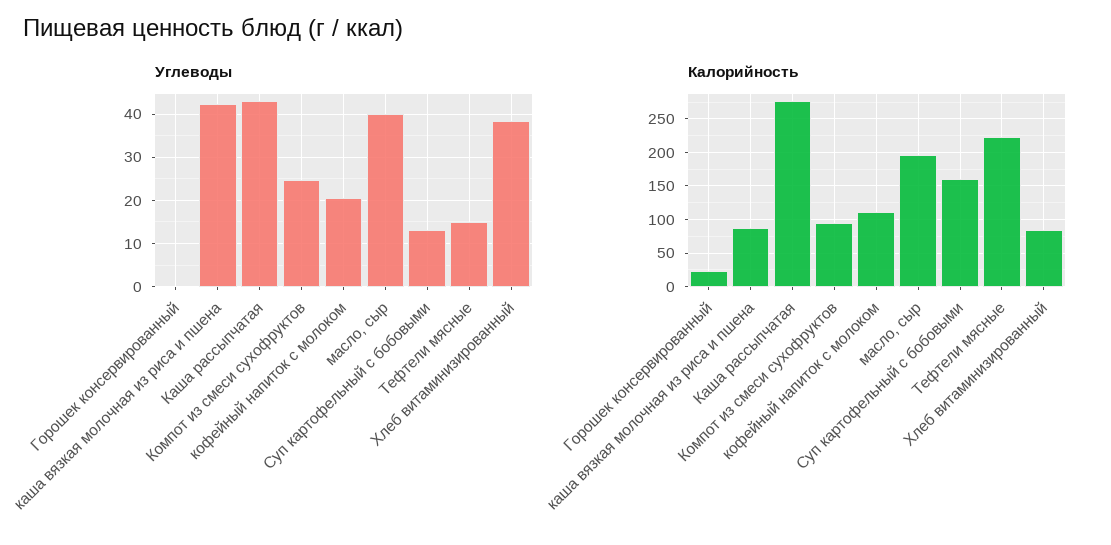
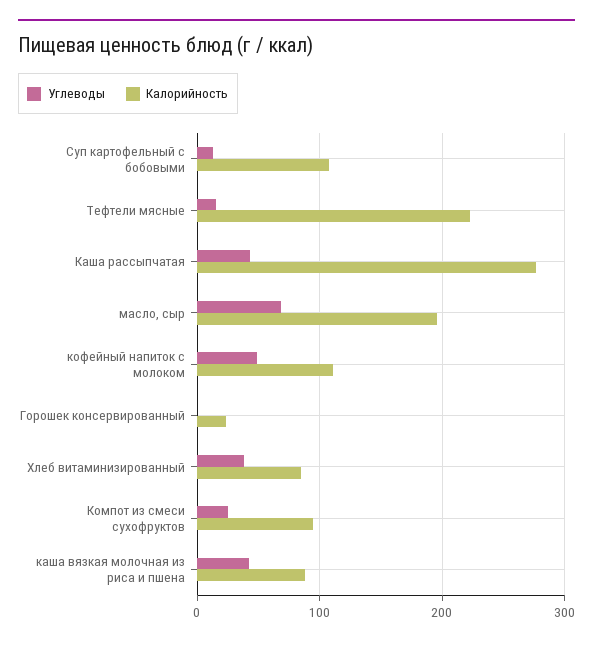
Углеводы, кофейный напиток с молоком: 20 -> 50
Углеводы, масло, сыр: 40 -> 70
Калорийность, Суп картофельный с бобовыми: 160 -> 110

